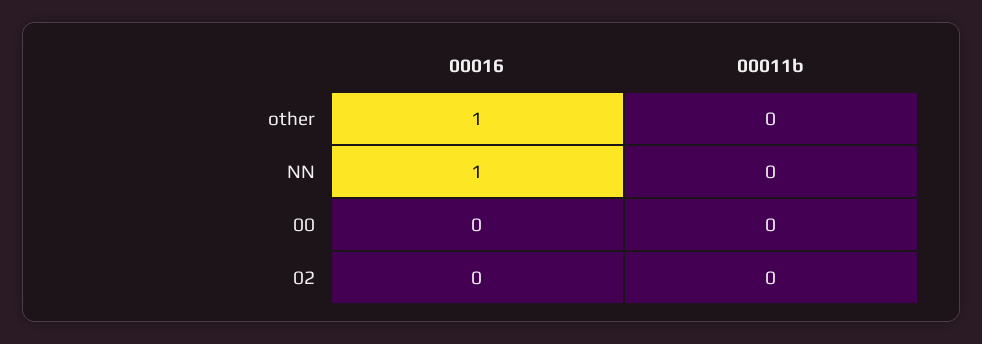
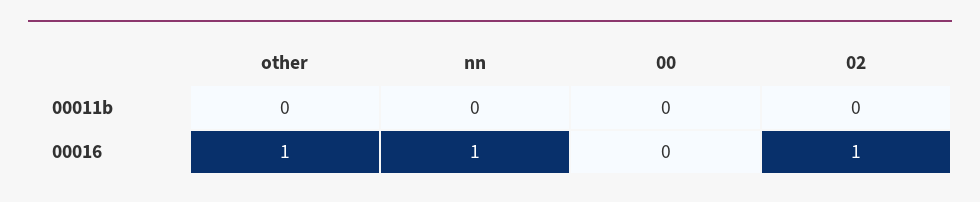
00016, 02: 0 -> 1

